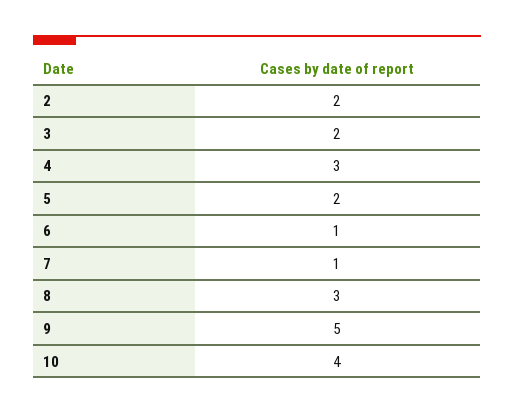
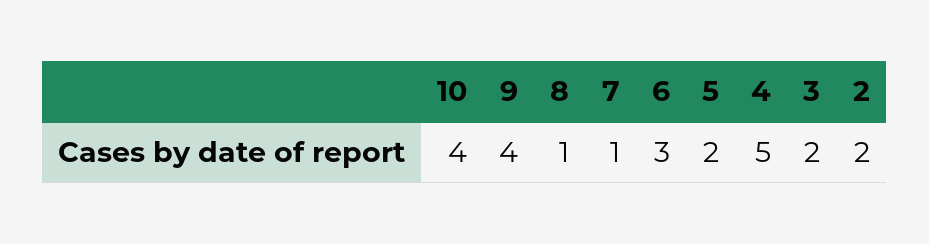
4: 3 -> 5
6: 1 -> 3
8: 3 -> 1
9: 5 -> 4

